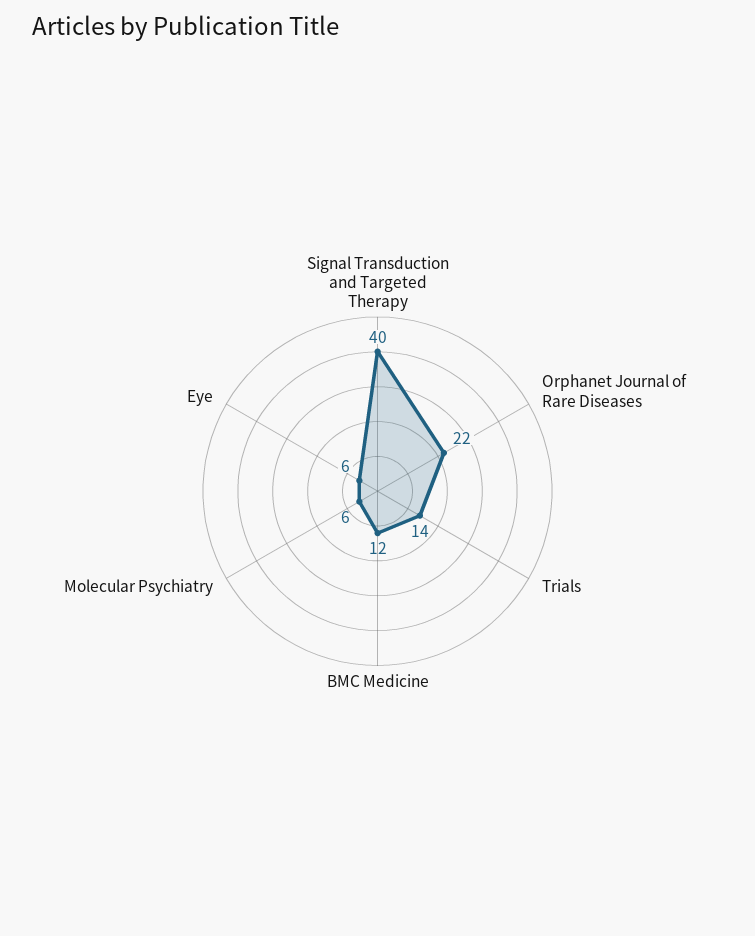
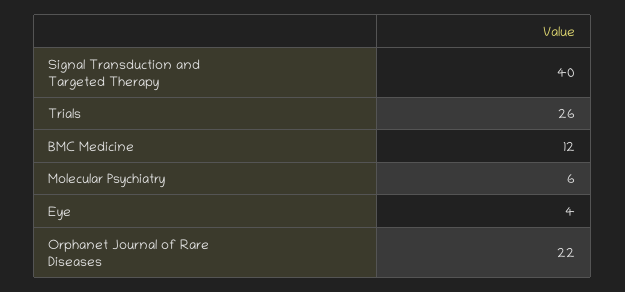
Trials: 14 -> 26
Eye: 6 -> 4

